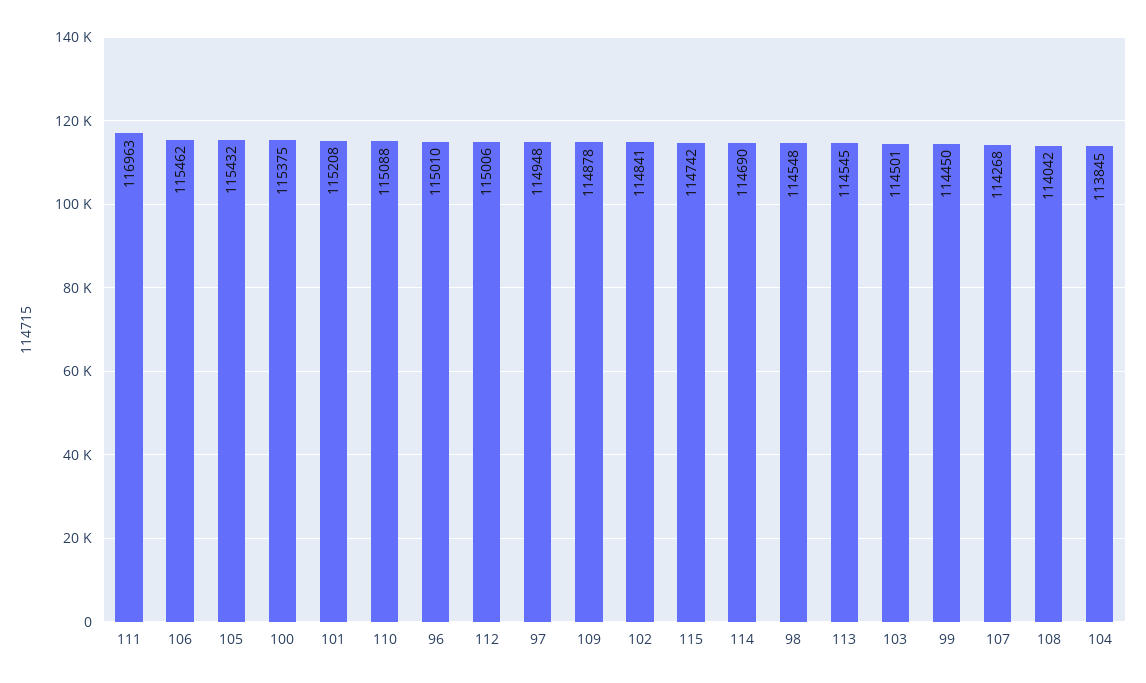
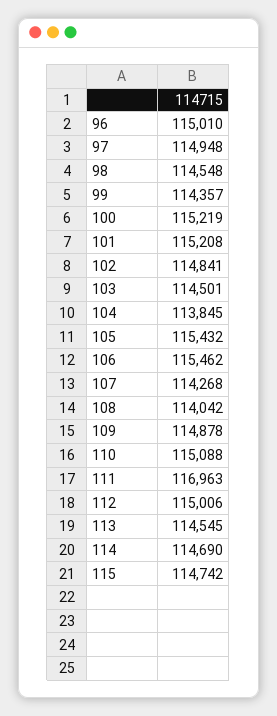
100: 115375 -> 115219
99: 114450 -> 114357

